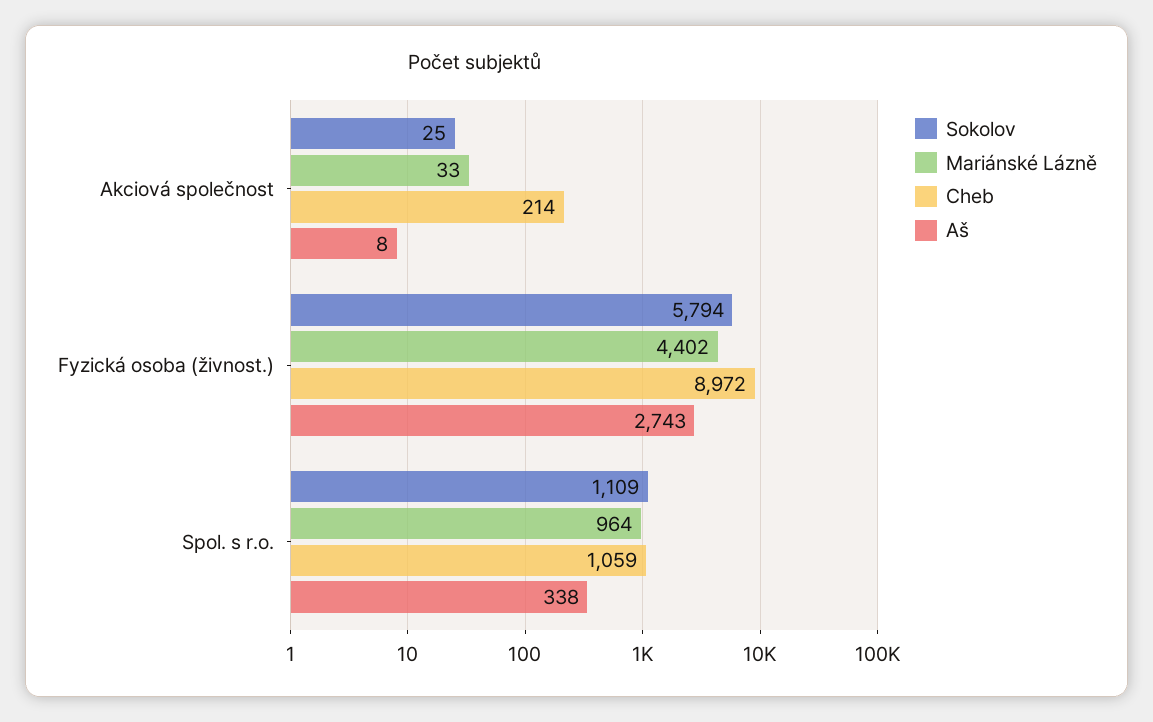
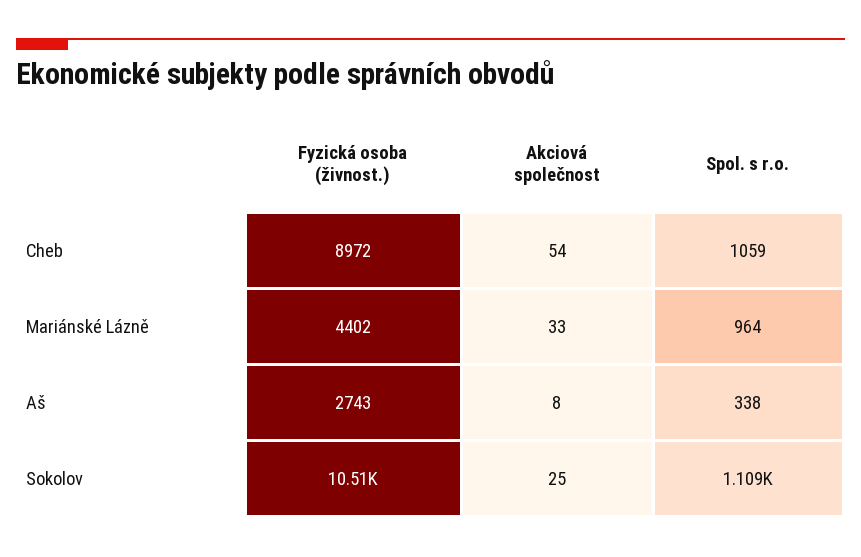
Cheb, Akciová společnost: 214 -> 54
Sokolov, Fyzická osoba (živnost.): 5794 -> 10510

